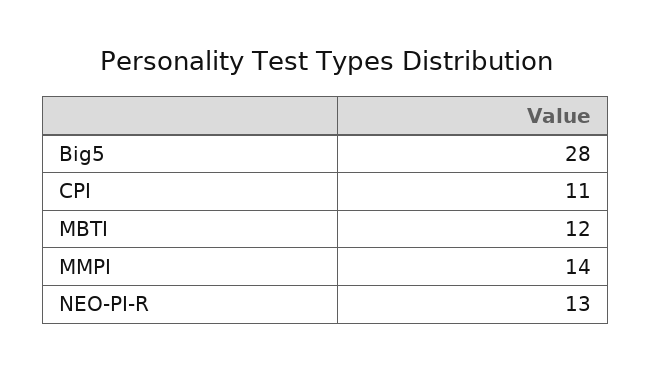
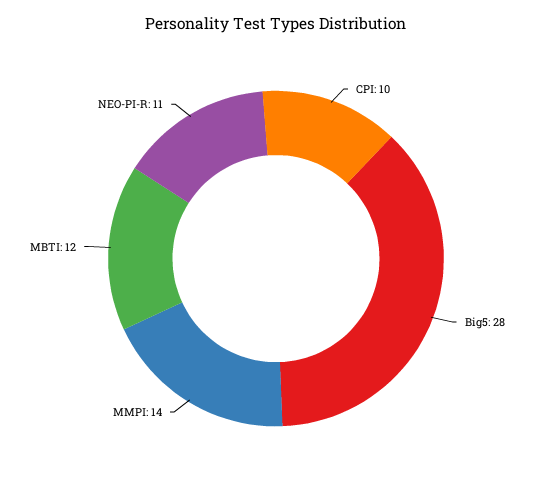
CPI: 11 -> 10
NEO-PI-R: 13 -> 11

